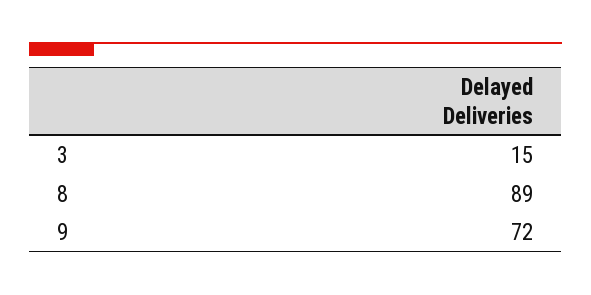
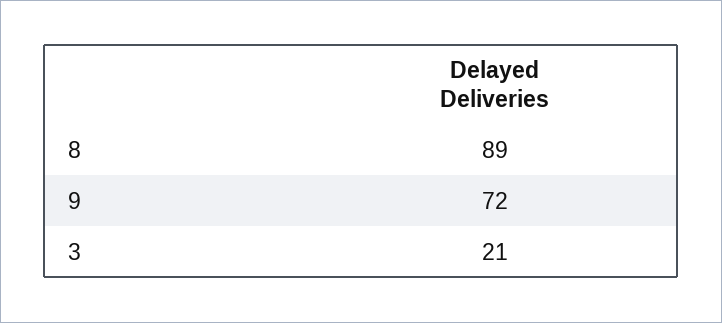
3: 15 -> 21

